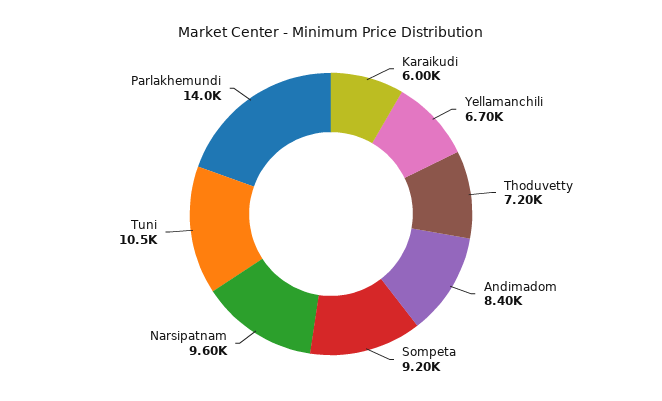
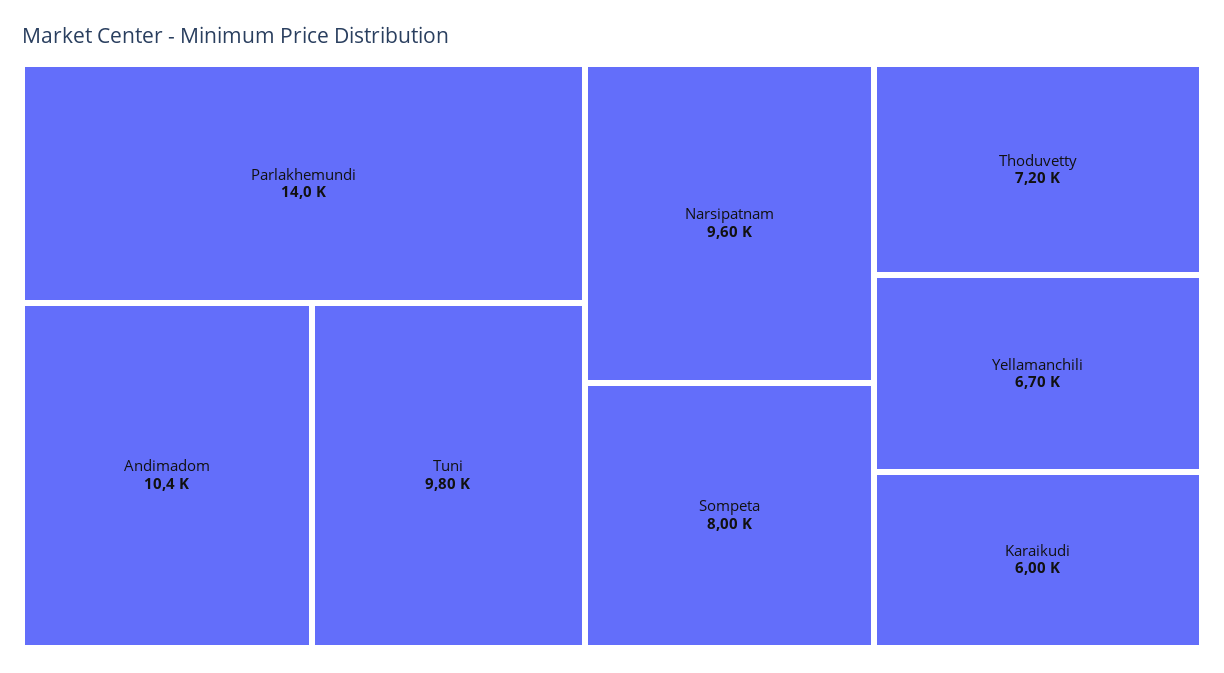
Andimadom: 8400 -> 10400
Sompeta: 9200 -> 8000
Tuni: 10500 -> 9800

